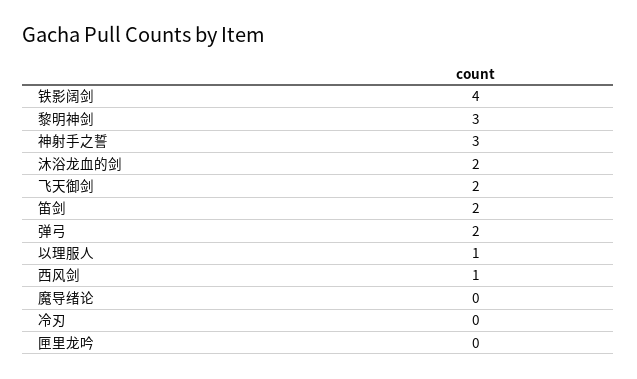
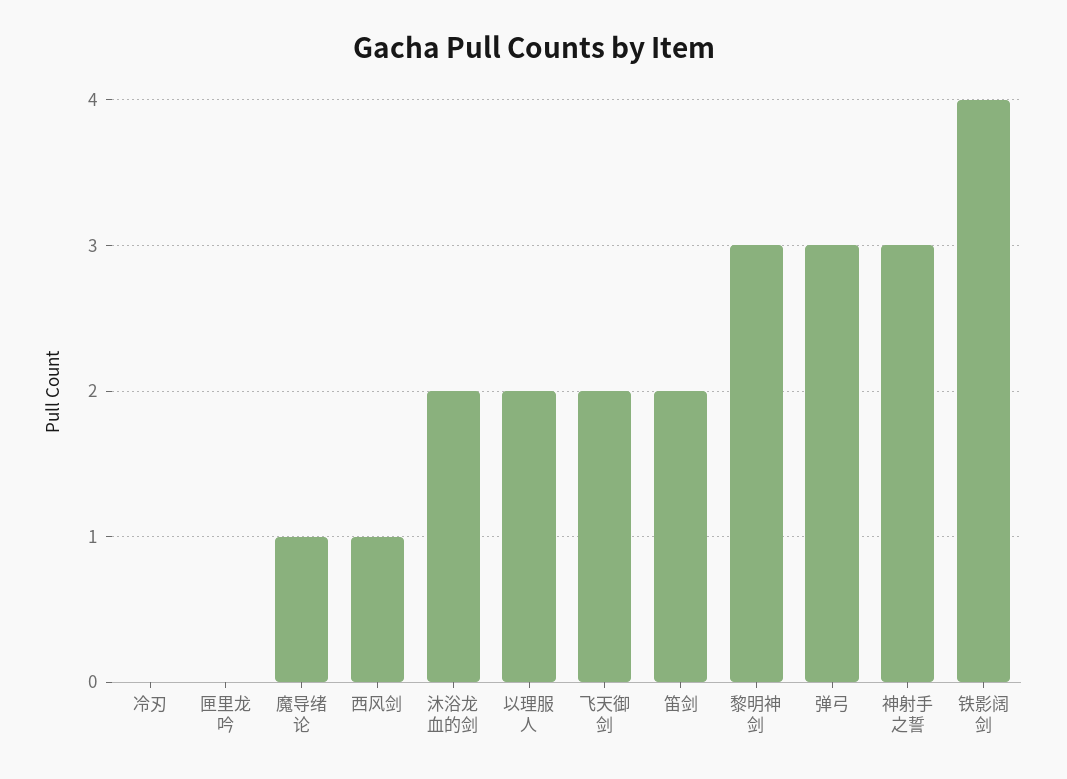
弹弓: 2 -> 3
以理服人: 1 -> 2
魔导绪论: 0 -> 1

